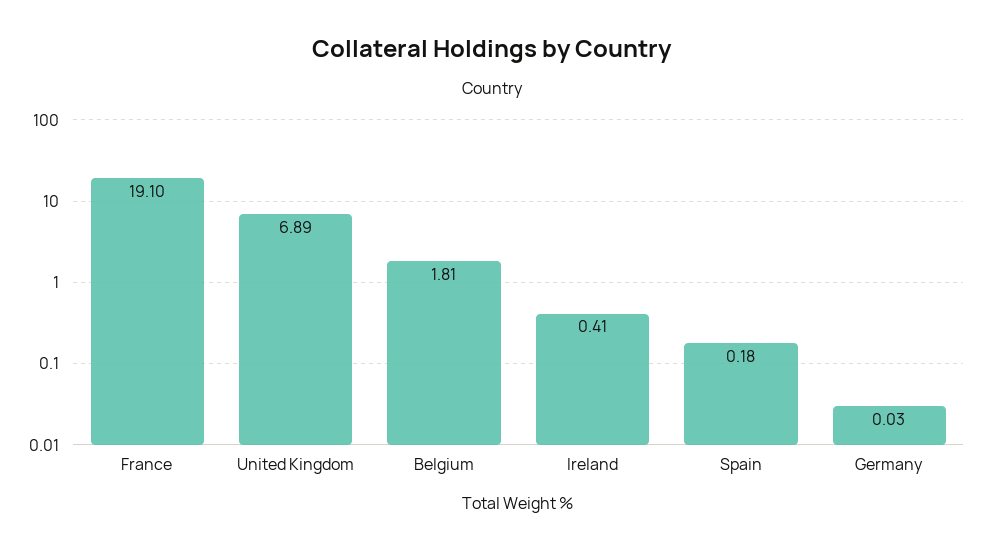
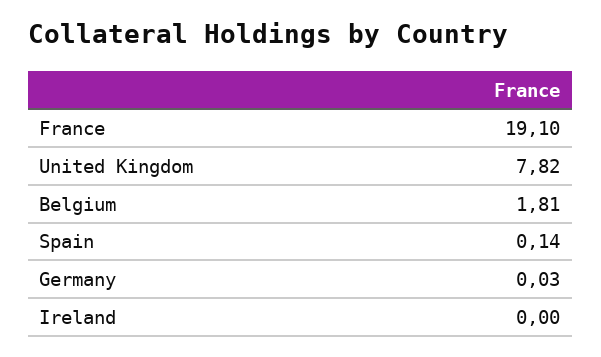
United Kingdom: 6.89 -> 7.82
Ireland: 0.41 -> 0
Spain: 0.18 -> 0.14

